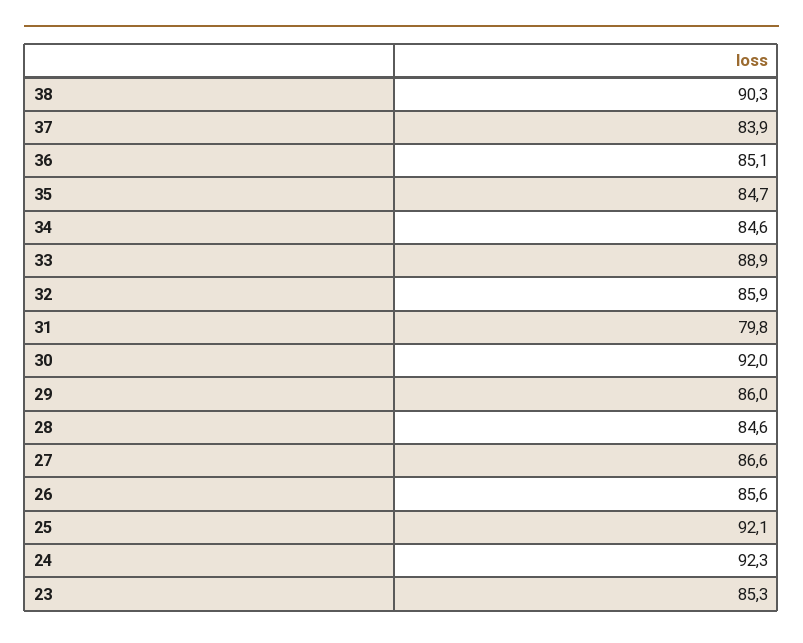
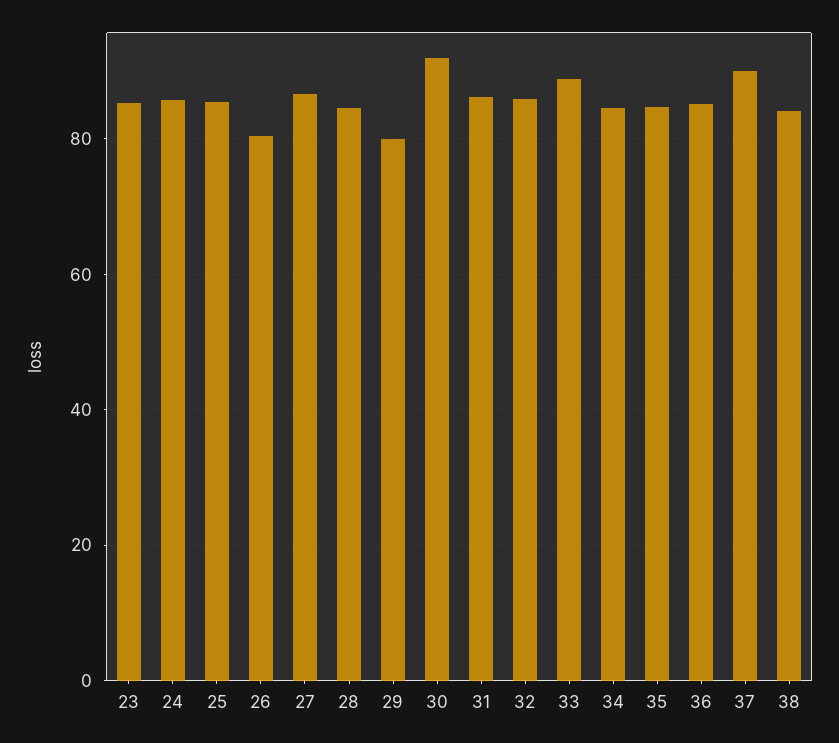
38: 90.3 -> 84
37: 83.9 -> 90
31: 79.8 -> 86
29: 86 -> 80
26: 85.6 -> 80
25: 92.1 -> 86
24: 92.3 -> 86

